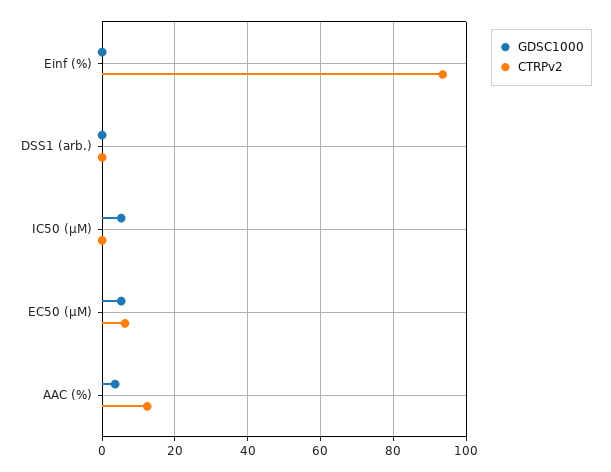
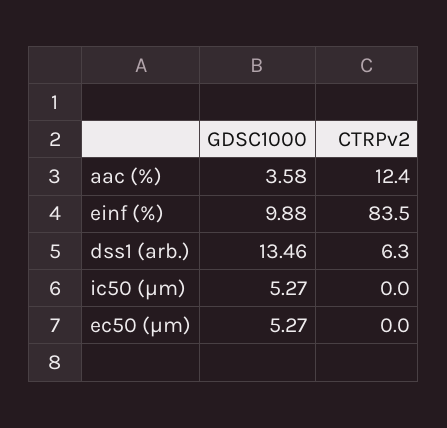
GDSC1000, Einf (%): 0 -> 9.88
CTRPv2, Einf (%): 94 -> 83.5
GDSC1000, DSS1 (arb.): 0 -> 13.46
CTRPv2, DSS1 (arb.): 0 -> 6.3
CTRPv2, EC50 (µM): 6 -> 0

